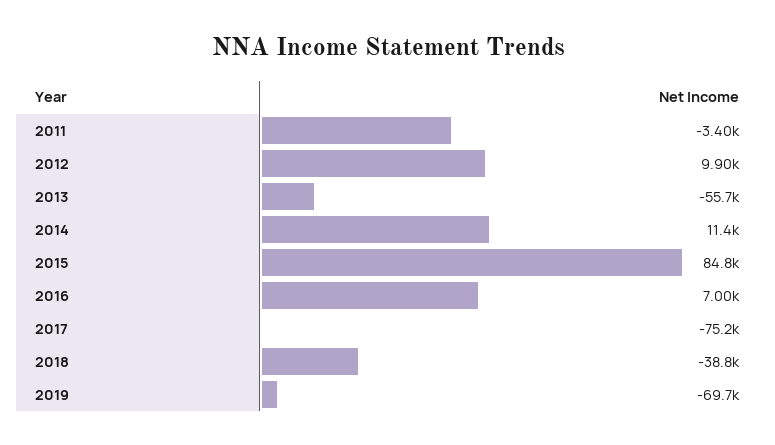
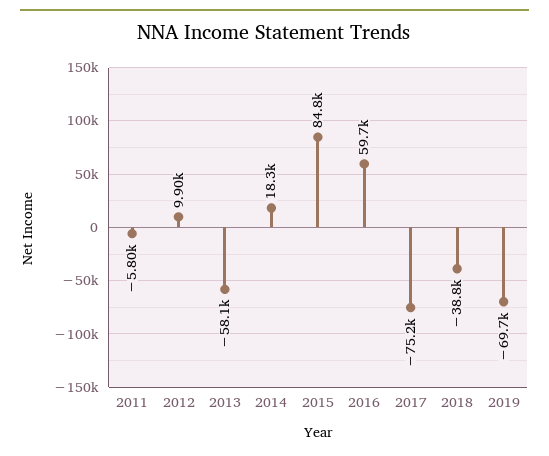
2011: -3400 -> -5800
2013: -55700 -> -58100
2014: 11400 -> 18300
2016: 7000 -> 59700

